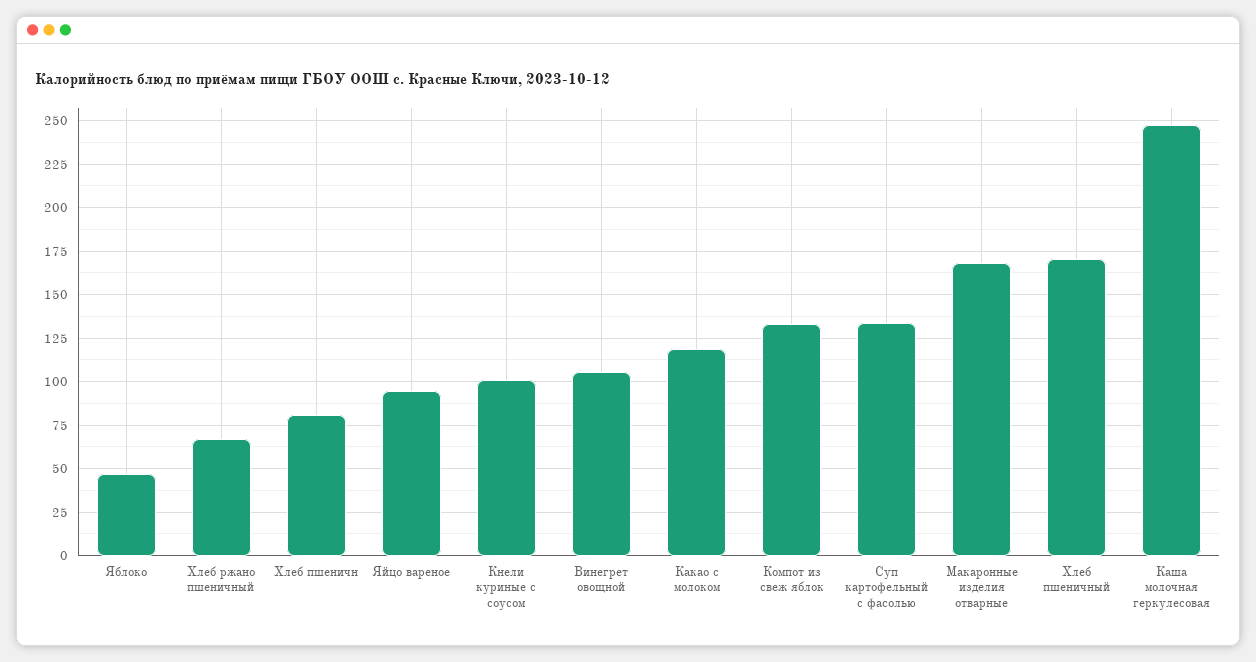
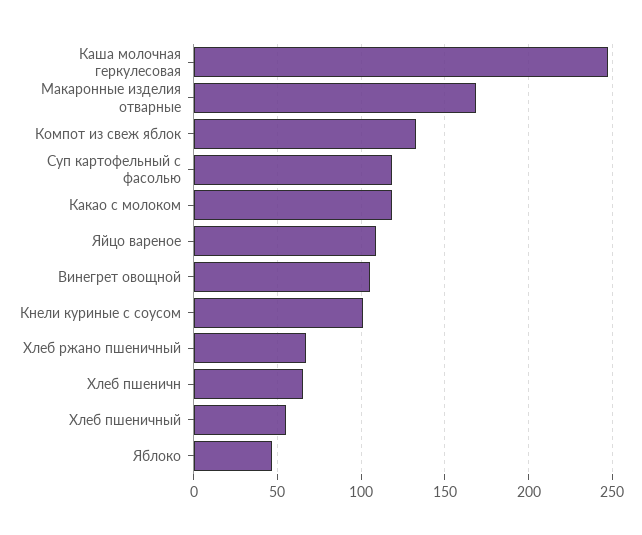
Хлеб пшеничн: 80 -> 65
Яйцо вареное: 95 -> 110
Суп картофельный с фасолью: 135 -> 120
Хлеб пшеничный: 170 -> 55

